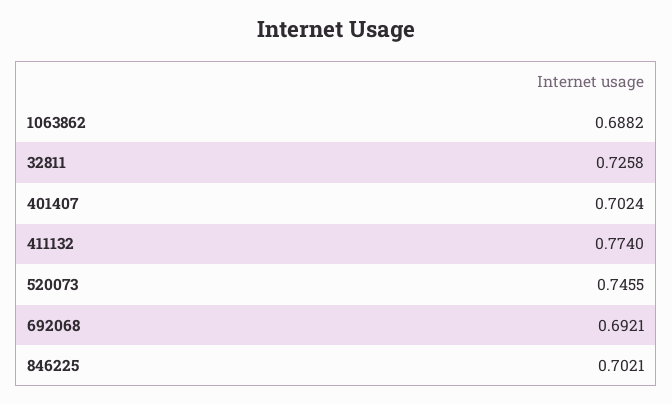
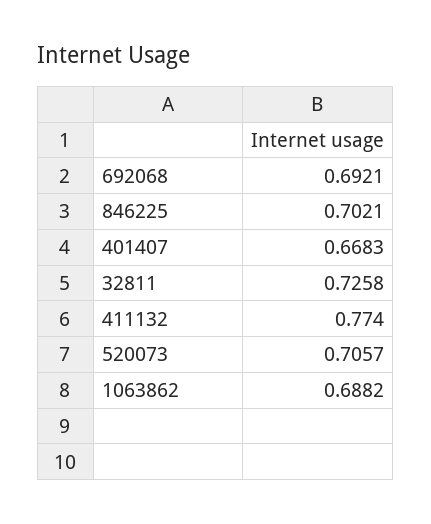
401407: 0.7024 -> 0.6683
520073: 0.7455 -> 0.7057

